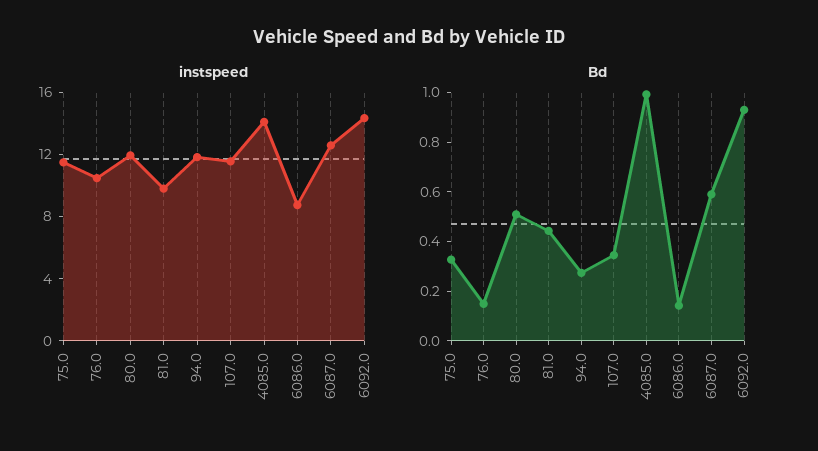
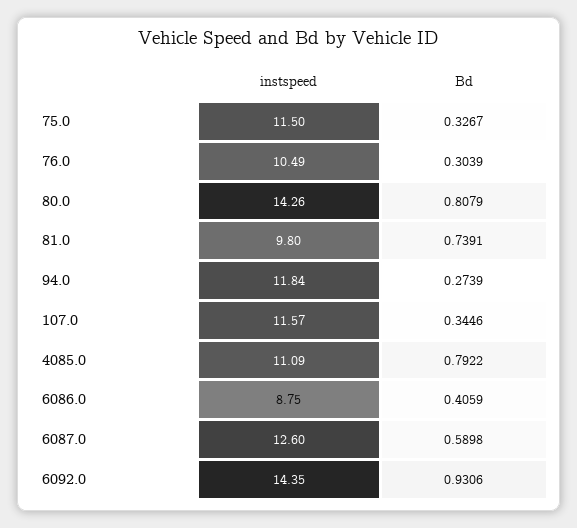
instspeed, 80.0: 12 -> 14.26
instspeed, 4085.0: 14 -> 11.09
Bd, 76.0: 0.15 -> 0.3039
Bd, 80.0: 0.5 -> 0.8079
Bd, 81.0: 0.45 -> 0.7391
Bd, 4085.0: 1 -> 0.7922
Bd, 6086.0: 0.15 -> 0.4059

